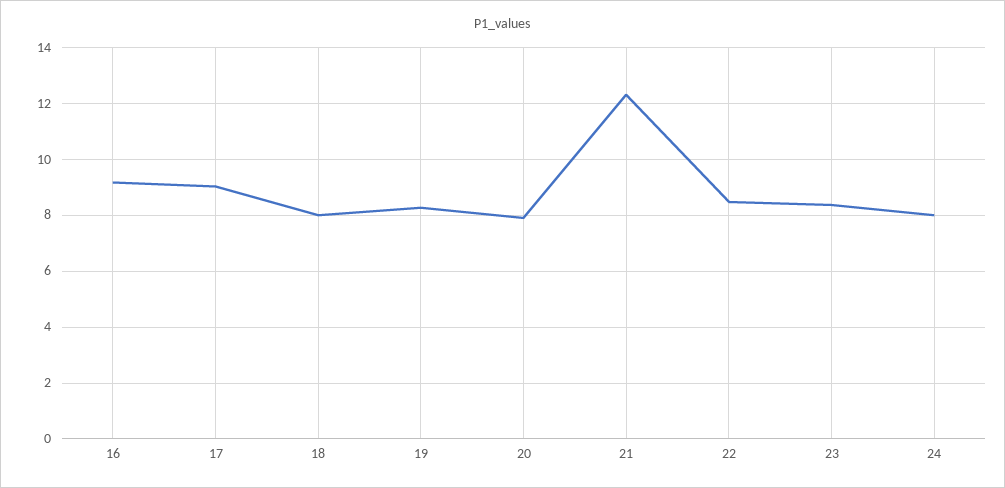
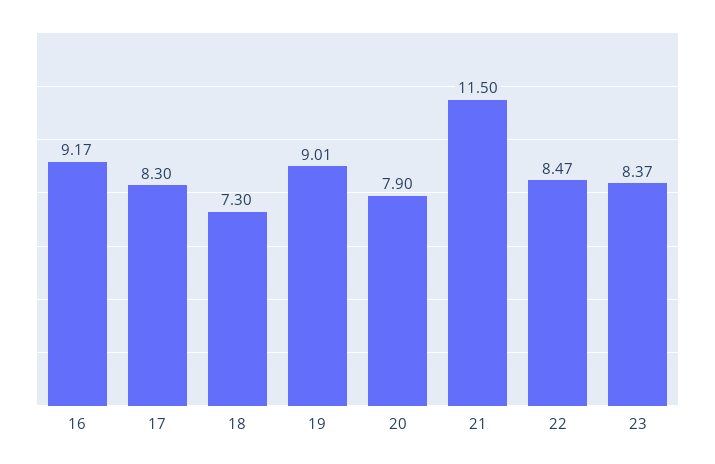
17: 9 -> 8.3
18: 8 -> 7.3
19: 8.25 -> 9.01
21: 12.25 -> 11.5
24: 8 -> none

